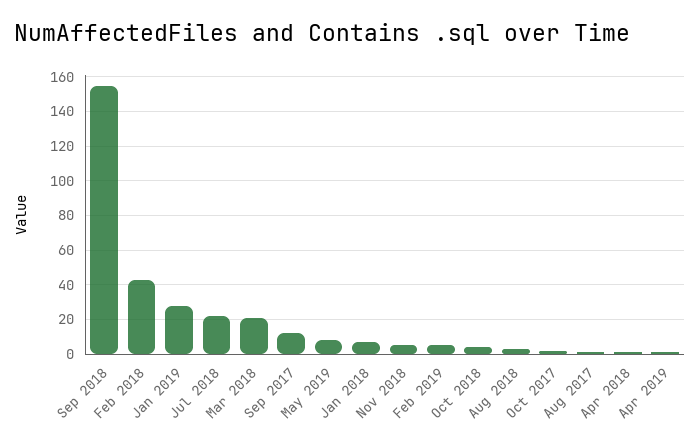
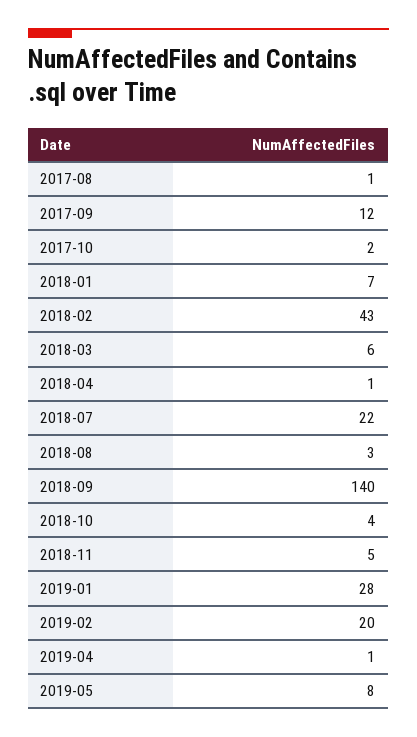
Sep 2018: 155 -> 140
Mar 2018: 20 -> 6
Feb 2019: 5 -> 20

